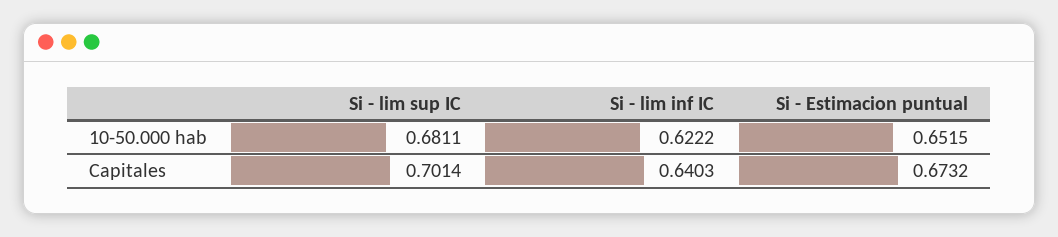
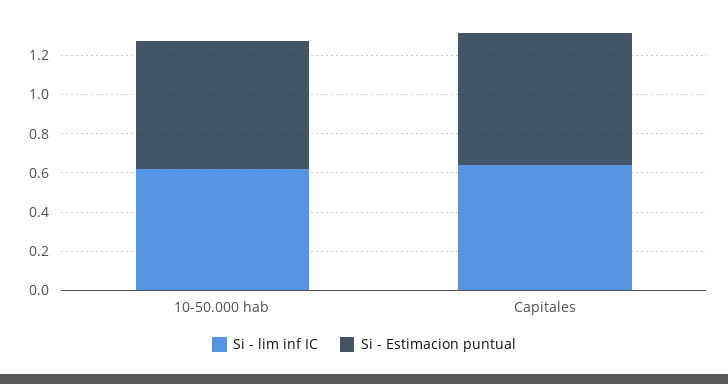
Si - lim sup IC, 10-50.000 hab: 0.6811 -> none
Si - lim sup IC, Capitales: 0.7014 -> none

